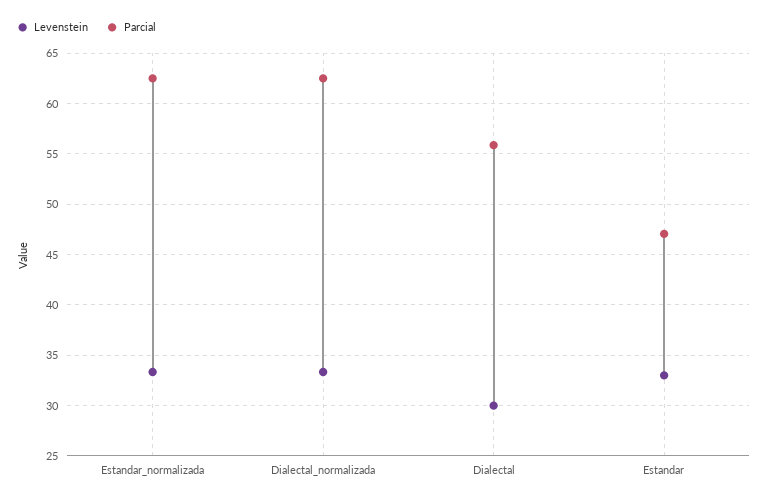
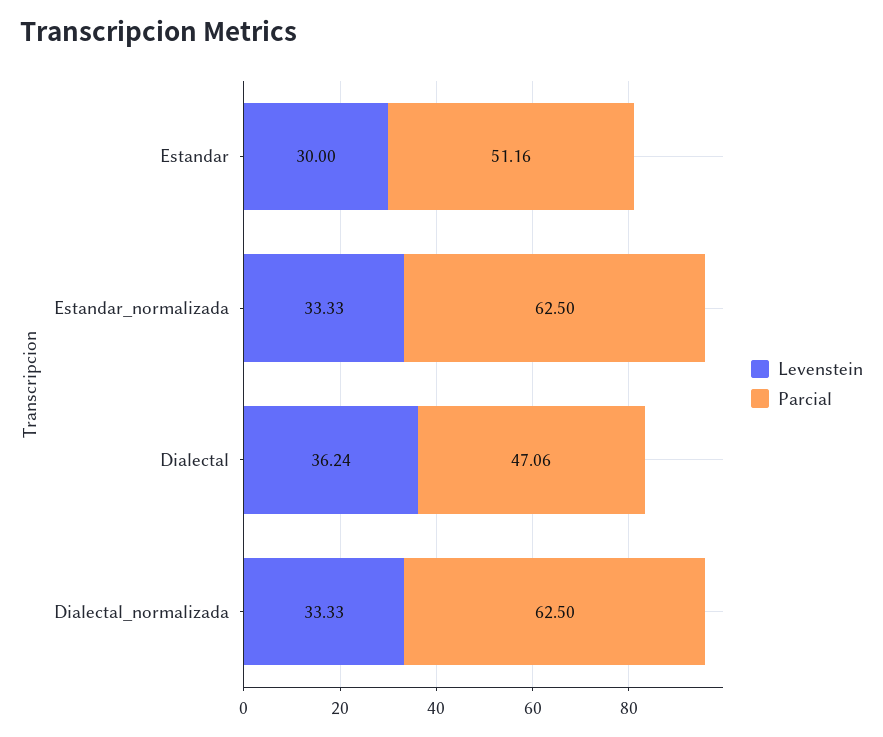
Levenstein, Dialectal: 30 -> 36.24
Parcial, Dialectal: 56 -> 47.06
Levenstein, Estandar: 33 -> 30
Parcial, Estandar: 47 -> 51.16

